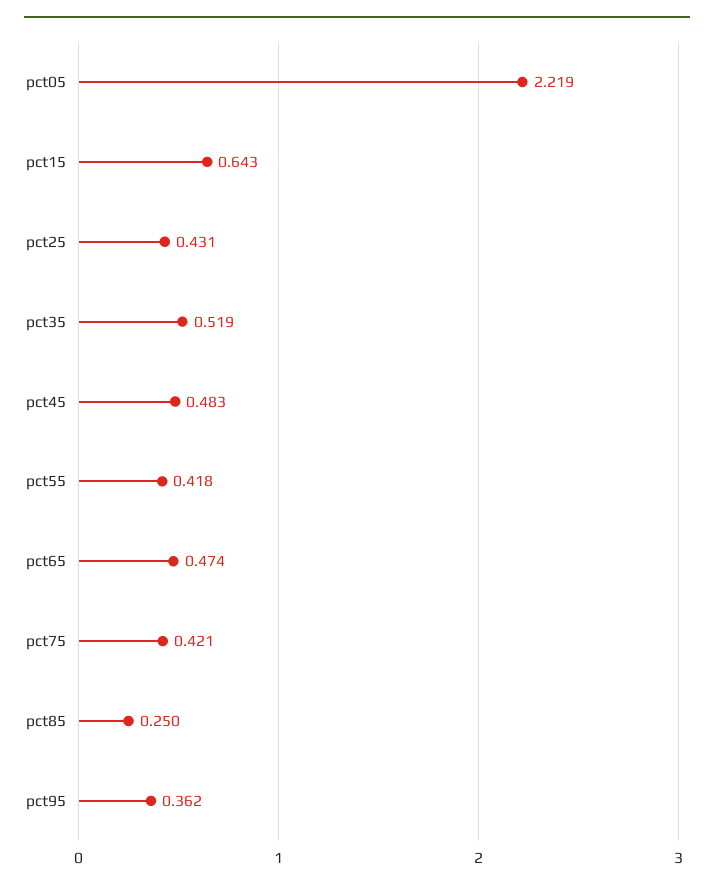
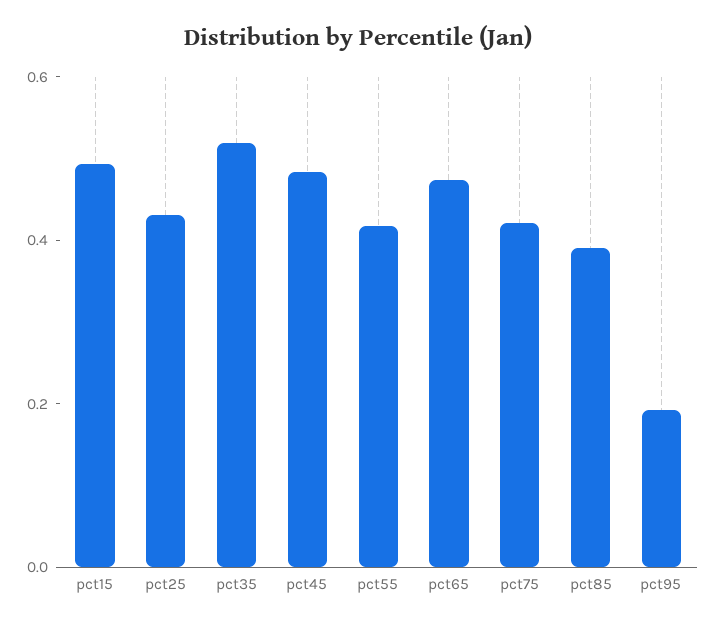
pct05: 2.219 -> none
pct15: 0.643 -> 0.5
pct85: 0.25 -> 0.4
pct95: 0.362 -> 0.2

